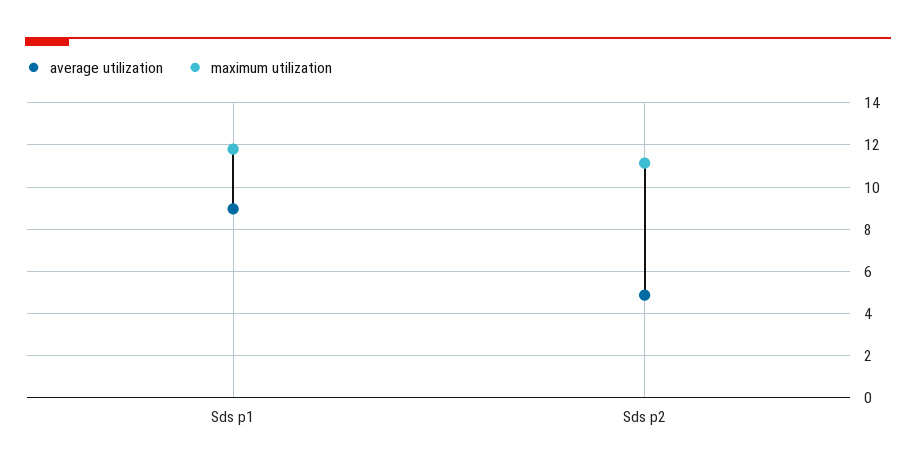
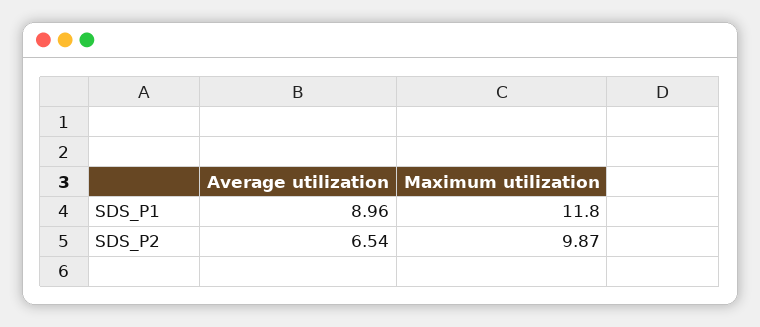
average utilization, Sds p2: 5 -> 6.54
maximum utilization, Sds p2: 11 -> 9.87

